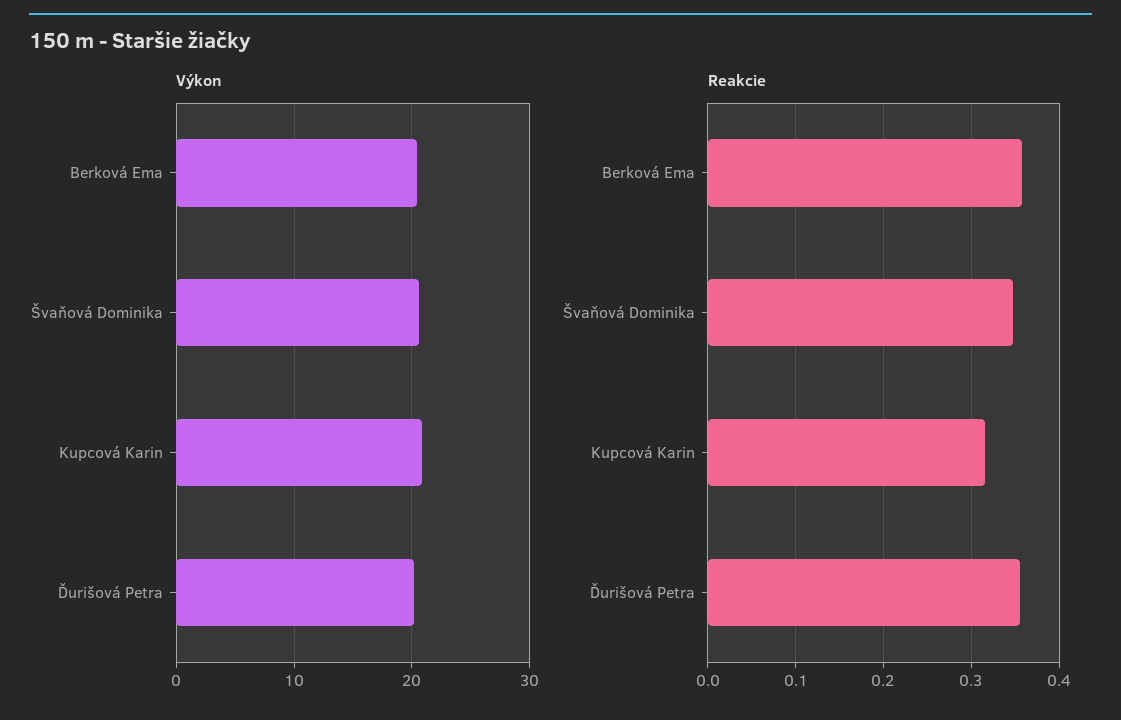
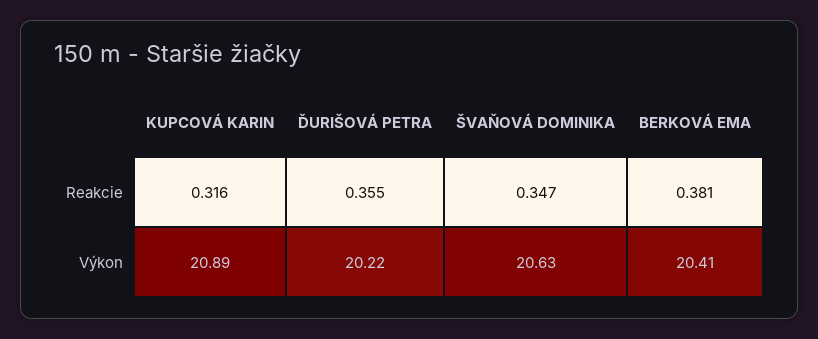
Reakcie, Berková Ema: 0.36 -> 0.381

